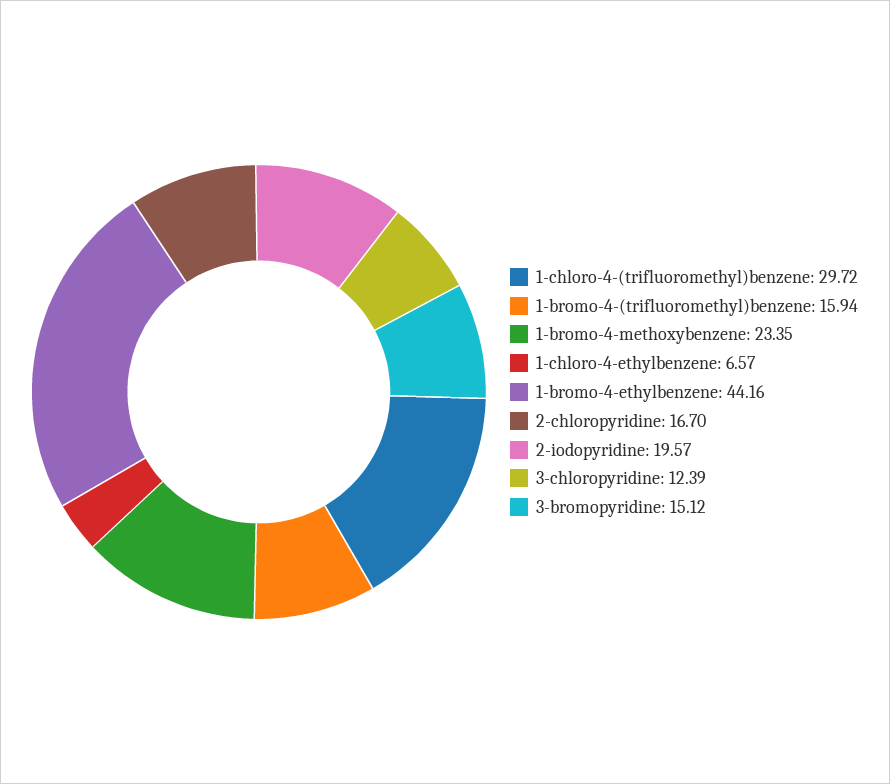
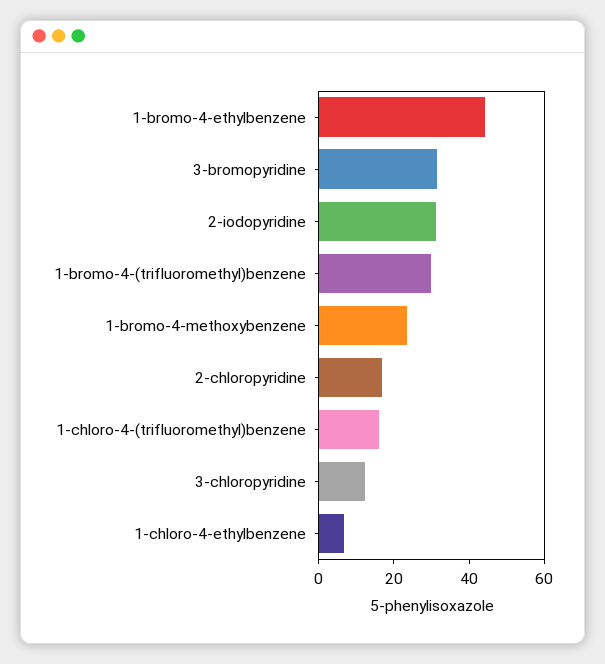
1-chloro-4-(trifluoromethyl)benzene: 29.72 -> 15
1-bromo-4-(trifluoromethyl)benzene: 15.94 -> 30
2-iodopyridine: 19.57 -> 30
3-bromopyridine: 15.12 -> 30

